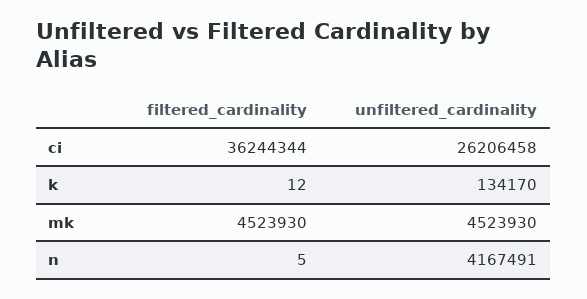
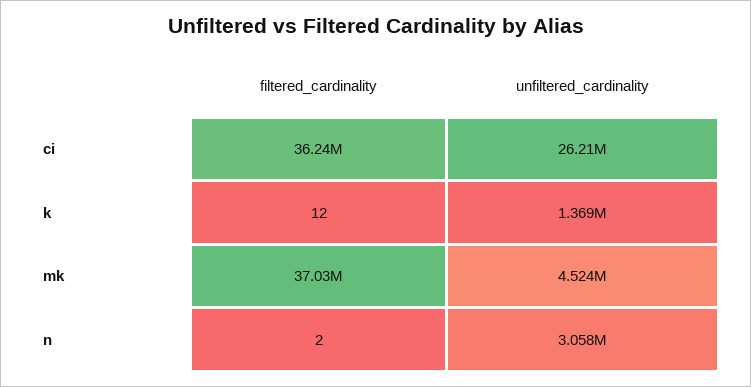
unfiltered_cardinality, k: 134170 -> 1369000
filtered_cardinality, mk: 4523930 -> 37030000
filtered_cardinality, n: 5 -> 2
unfiltered_cardinality, n: 4167491 -> 3058000

